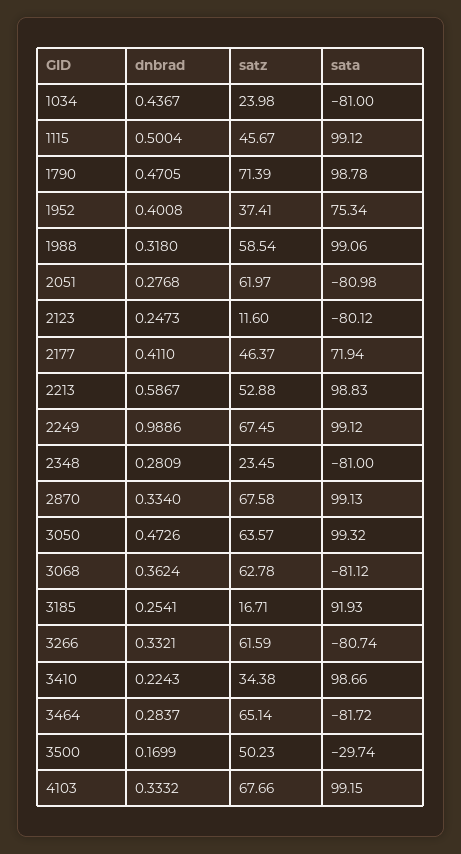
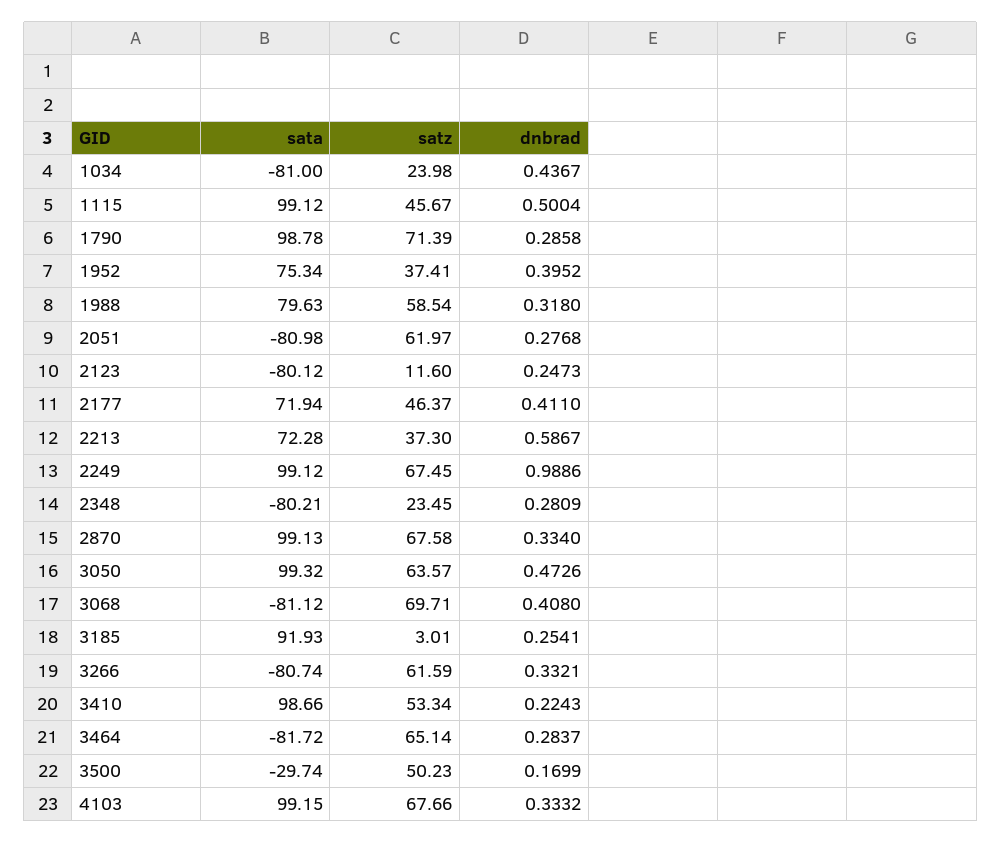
dnbrad, 1790: 0.4705 -> 0.2858
dnbrad, 1952: 0.4008 -> 0.3952
sata, 1988: 99.06 -> 79.63
satz, 2213: 52.88 -> 37.3
sata, 2213: 98.83 -> 72.28
sata, 2348: -81 -> -80.21
dnbrad, 3068: 0.3624 -> 0.408
satz, 3068: 62.78 -> 69.71
satz, 3185: 16.71 -> 3.01
satz, 3410: 34.38 -> 53.34

